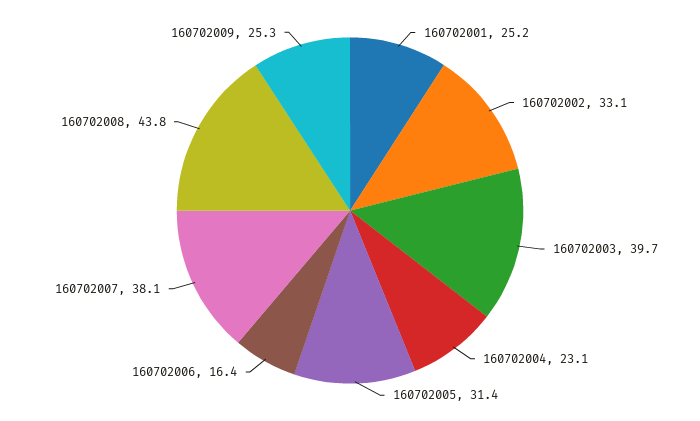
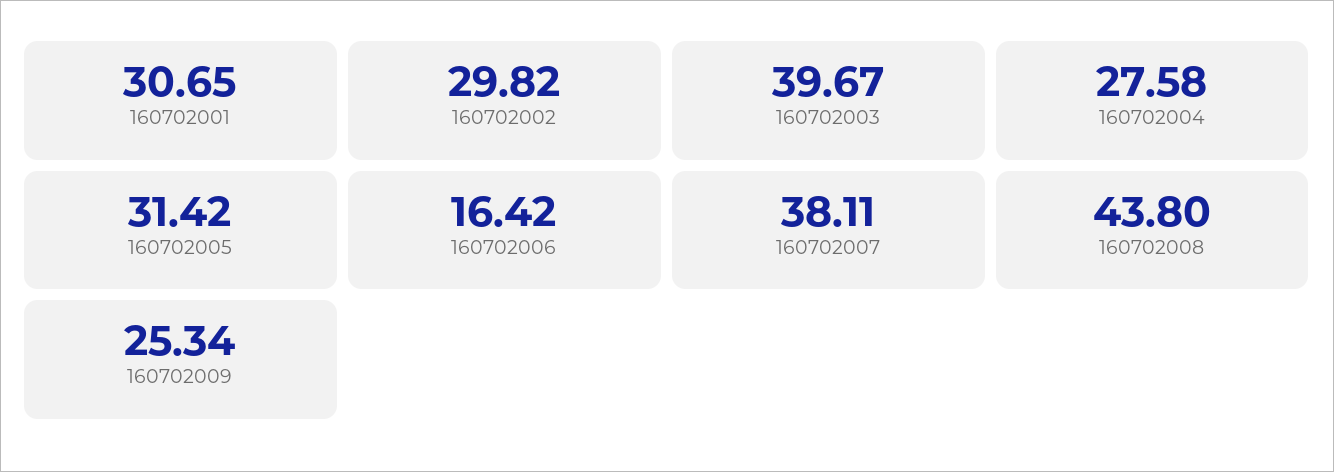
160702001: 25.2 -> 30.65
160702002: 33.1 -> 29.82
160702004: 23.1 -> 27.58

